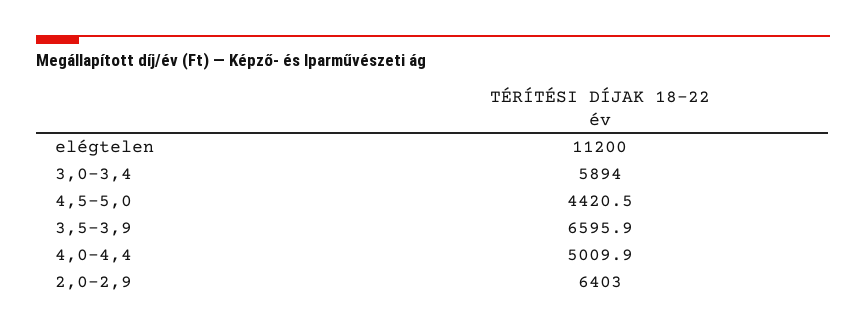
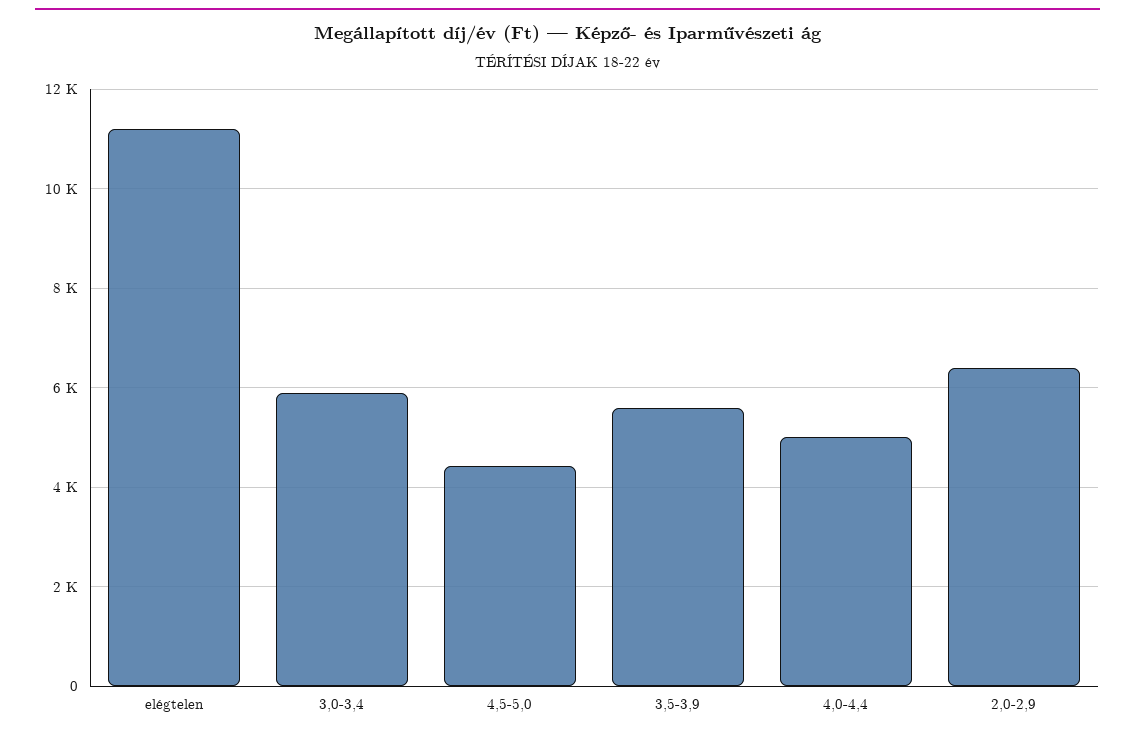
3,5-3,9: 6595.9 -> 5600

